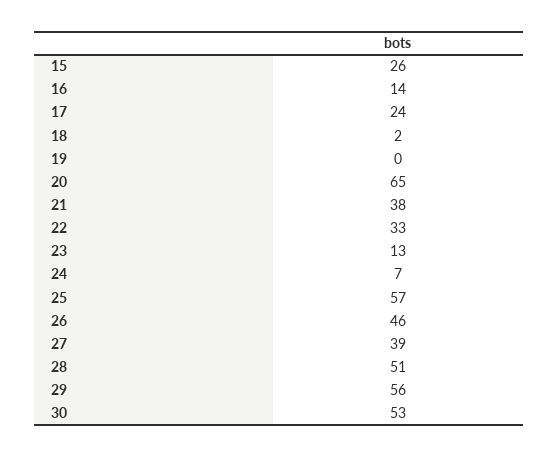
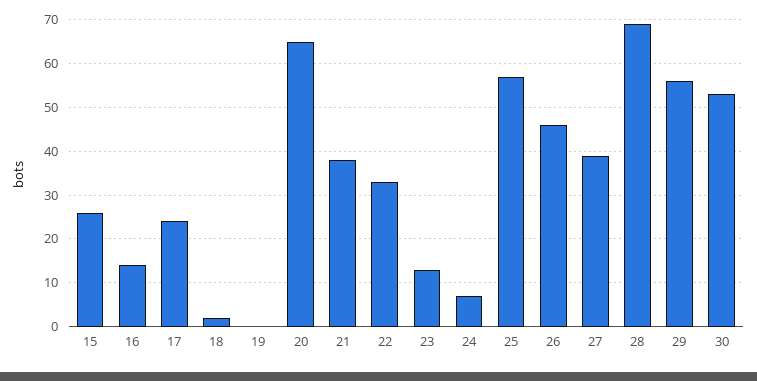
28: 51 -> 70

